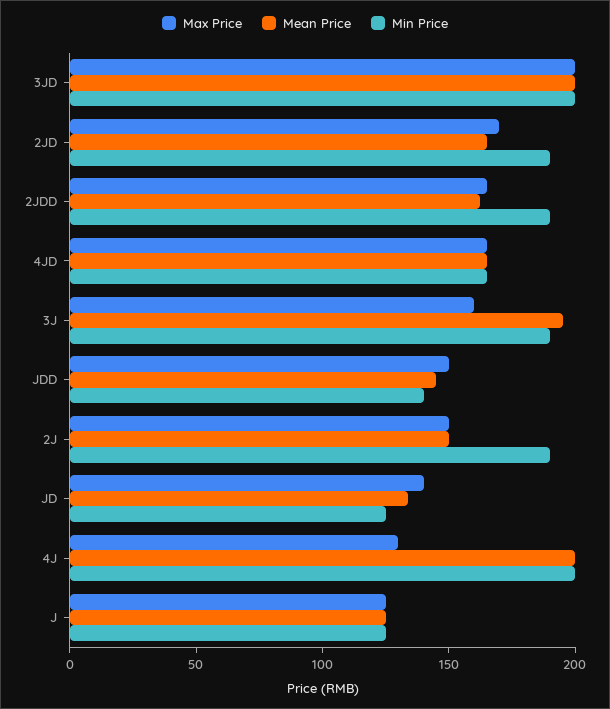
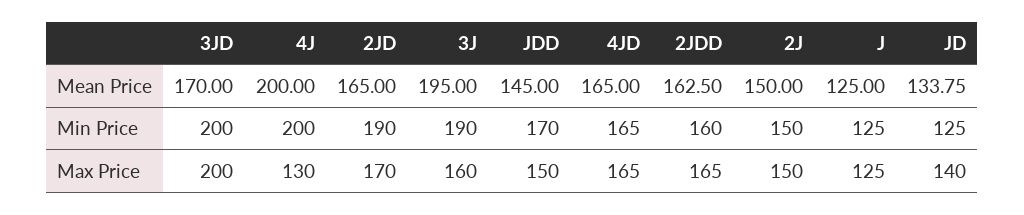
Mean Price, 3JD: 200 -> 170
Min Price, 2JDD: 190 -> 160
Min Price, JDD: 140 -> 170
Min Price, 2J: 190 -> 150

